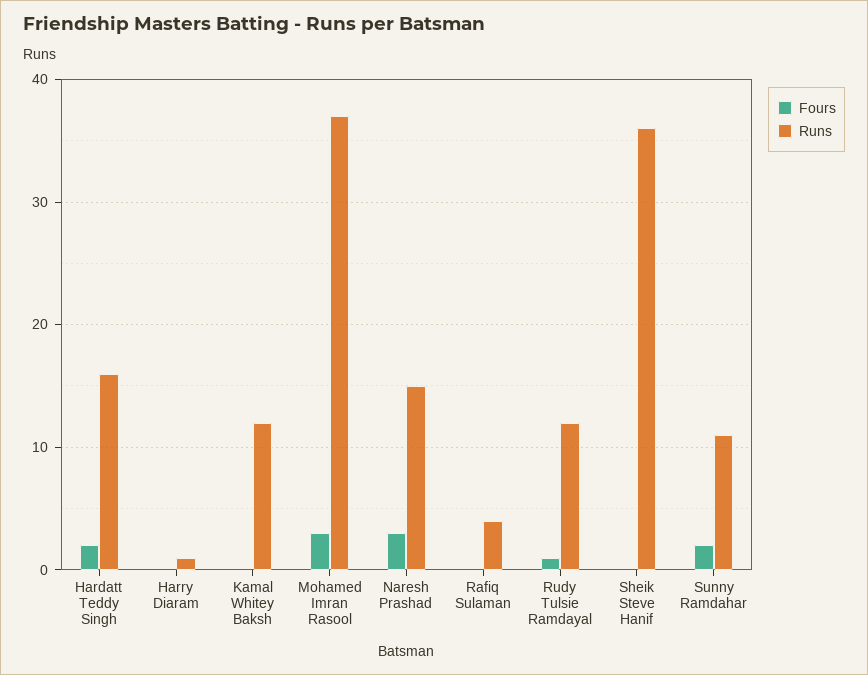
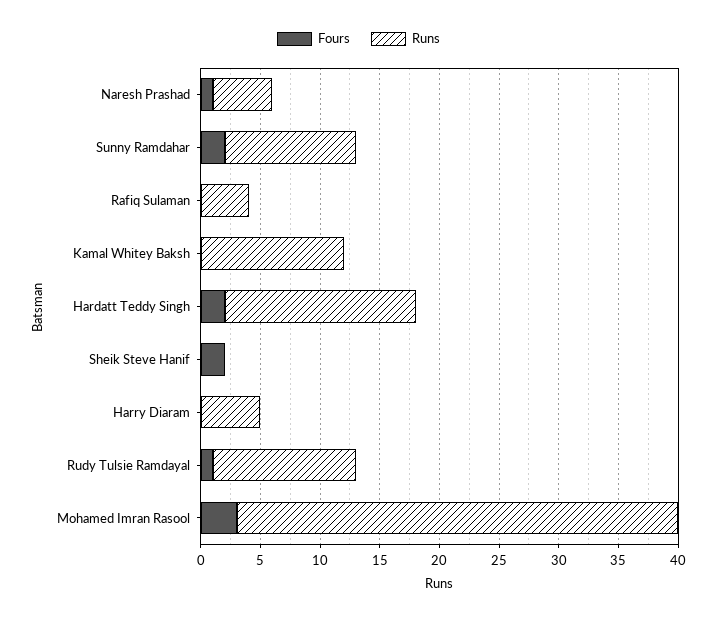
Runs, Harry Diaram: 1 -> 5
Fours, Naresh Prashad: 3 -> 1
Runs, Naresh Prashad: 15 -> 5
Fours, Sheik Steve Hanif: 0 -> 2
Runs, Sheik Steve Hanif: 36 -> 0

